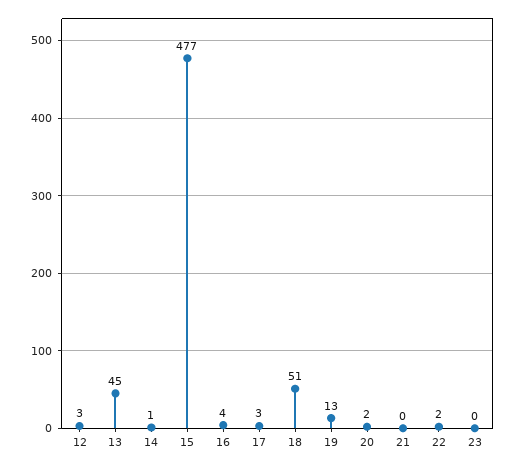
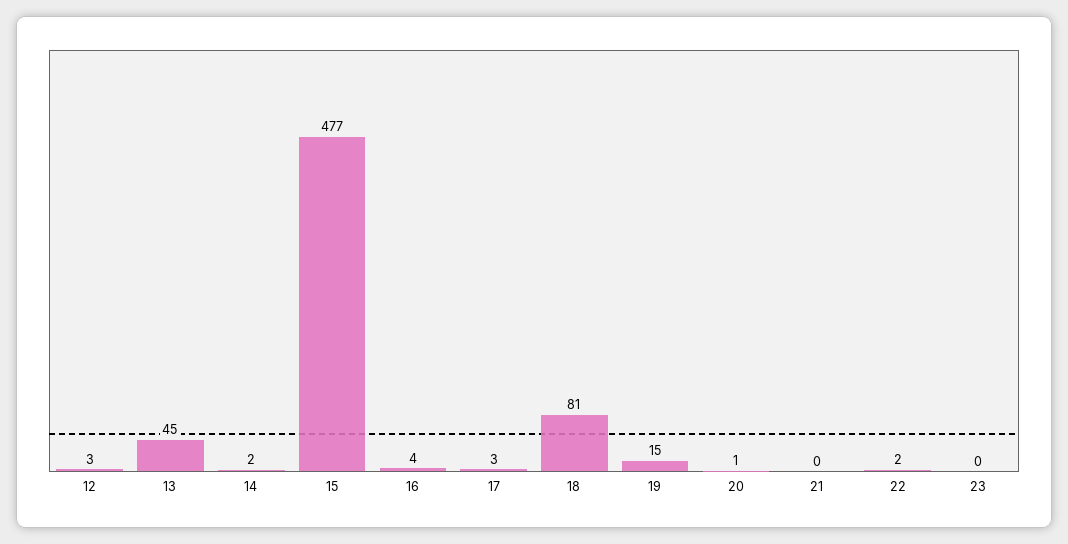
14: 1 -> 2
18: 51 -> 81
19: 13 -> 15
20: 2 -> 1

